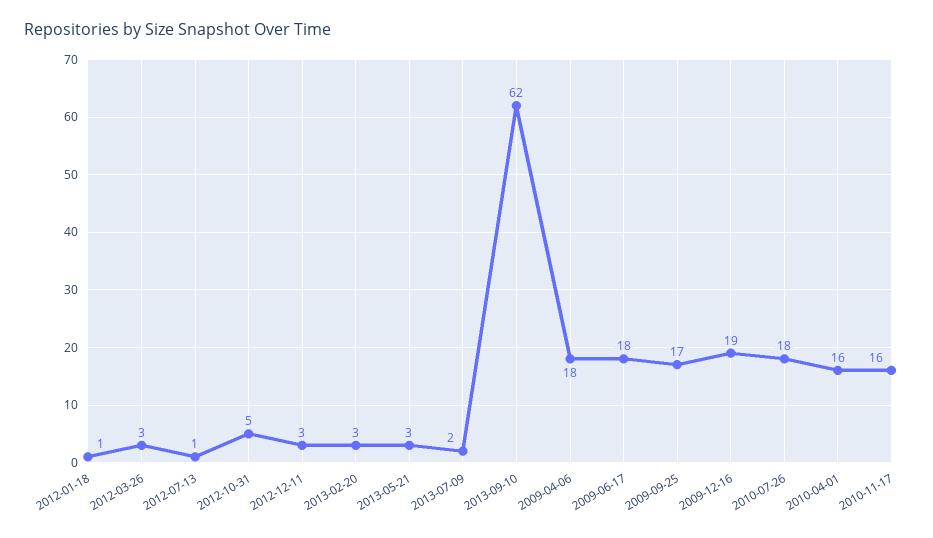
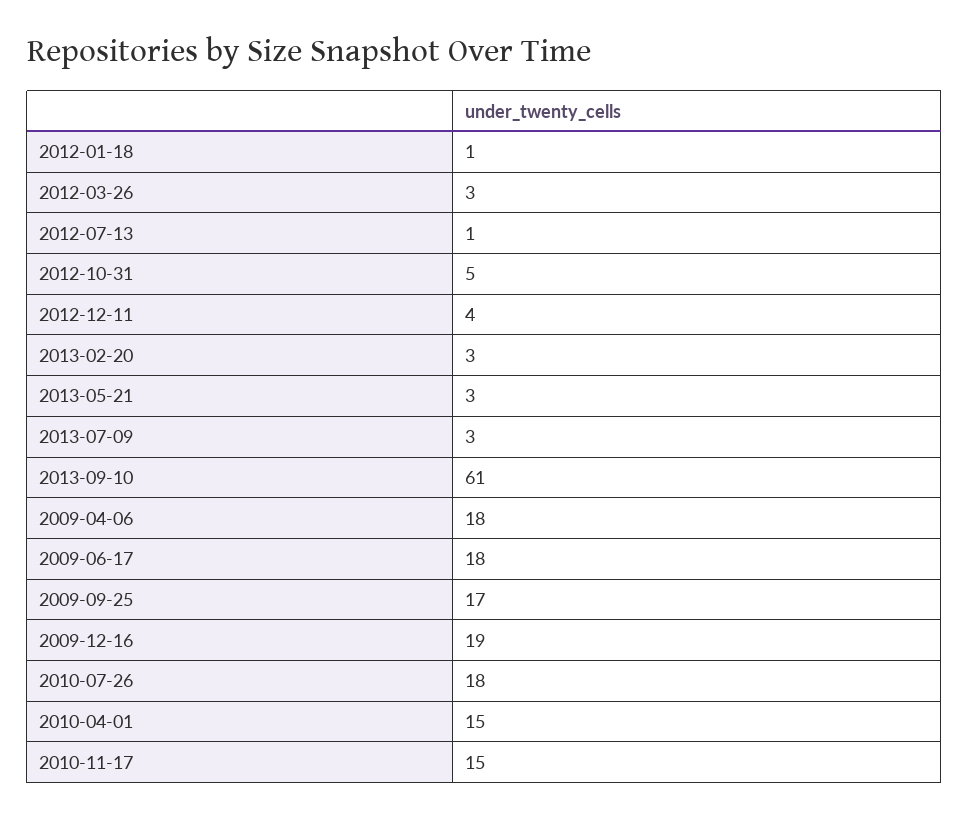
2012-12-11: 3 -> 4
2013-07-09: 2 -> 3
2013-09-10: 62 -> 61
2010-04-01: 16 -> 15
2010-11-17: 16 -> 15

